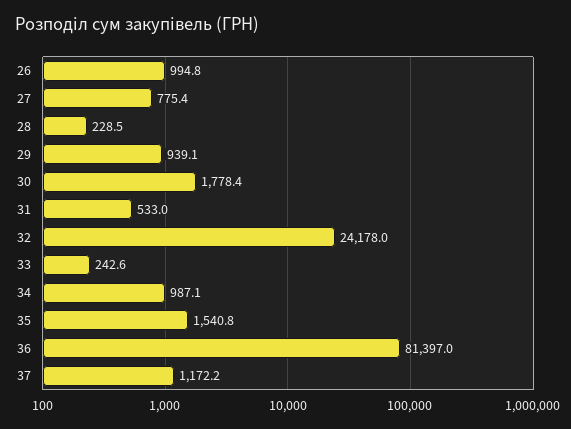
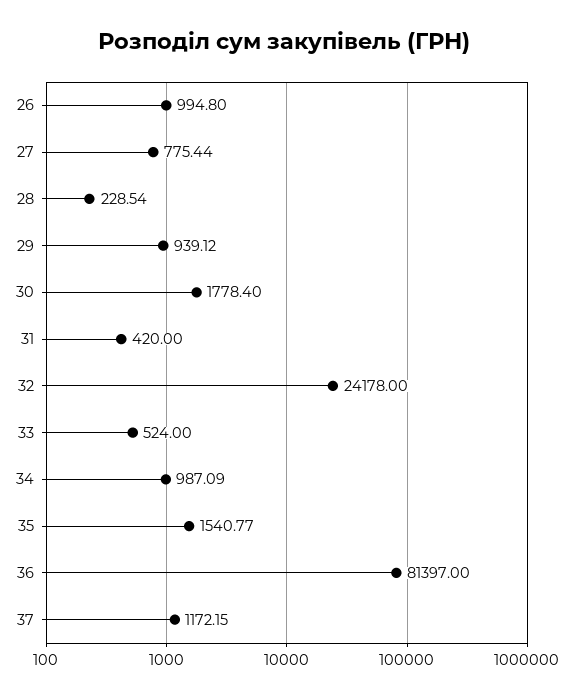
31: 533 -> 420
33: 242.6 -> 524

